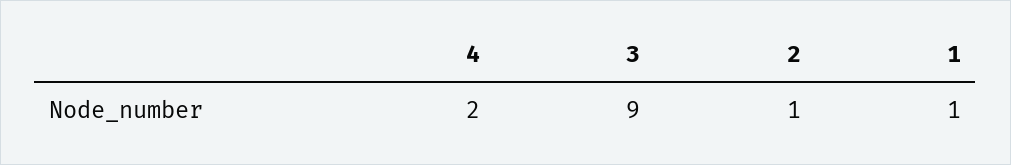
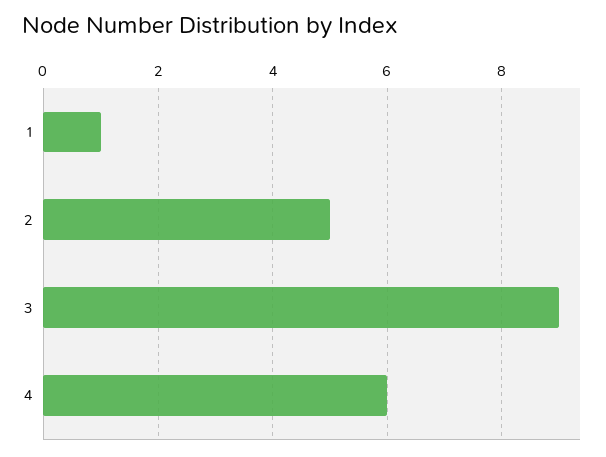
4: 2 -> 6
2: 1 -> 5

